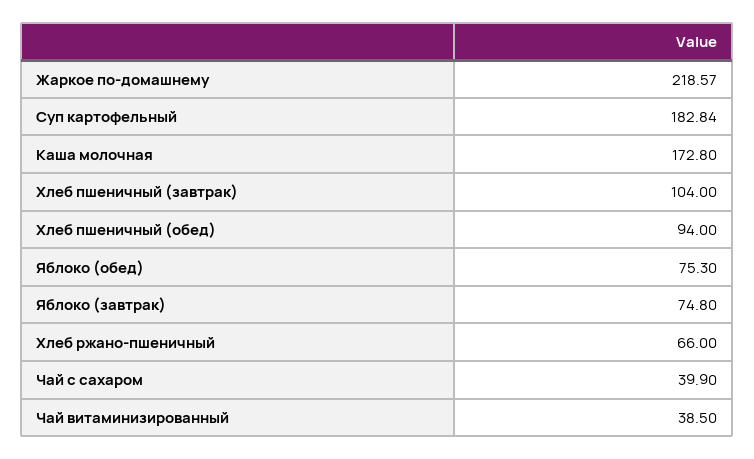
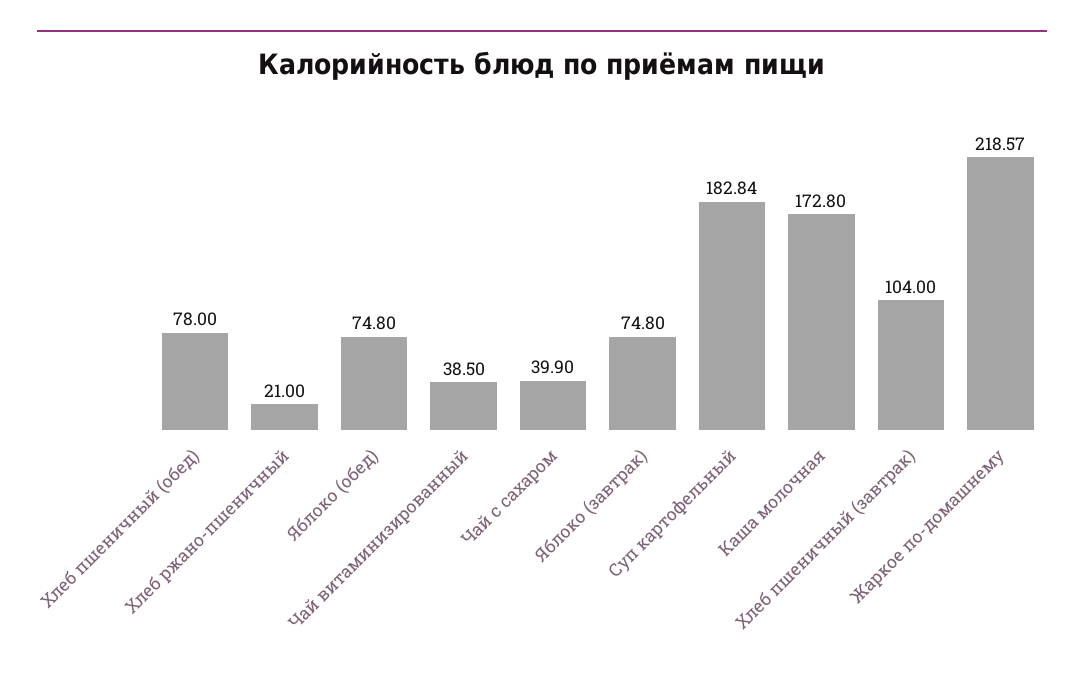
Хлеб пшеничный (обед): 94 -> 78
Яблоко (обед): 75.3 -> 74.8
Хлеб ржано-пшеничный: 66 -> 21

